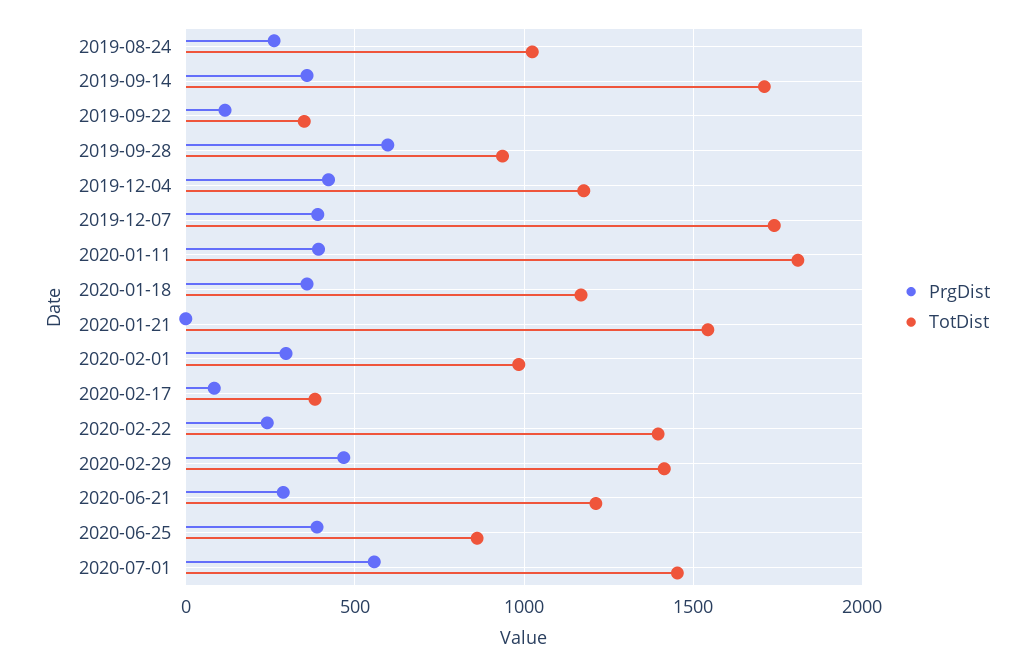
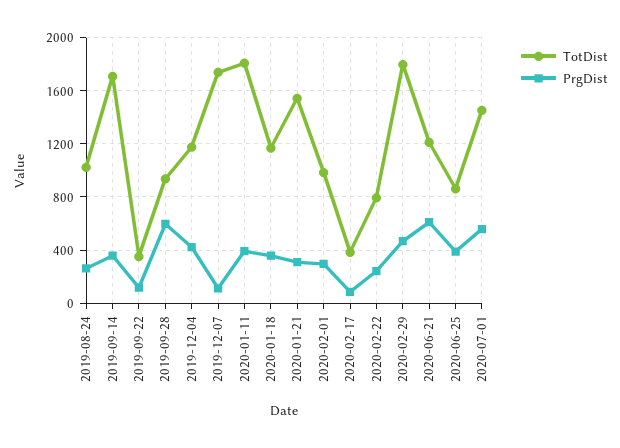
PrgDist, 2019-12-07: 400 -> 100
PrgDist, 2020-01-21: 0 -> 300
TotDist, 2020-02-22: 1400 -> 800
TotDist, 2020-02-29: 1400 -> 1800
PrgDist, 2020-06-21: 300 -> 600

